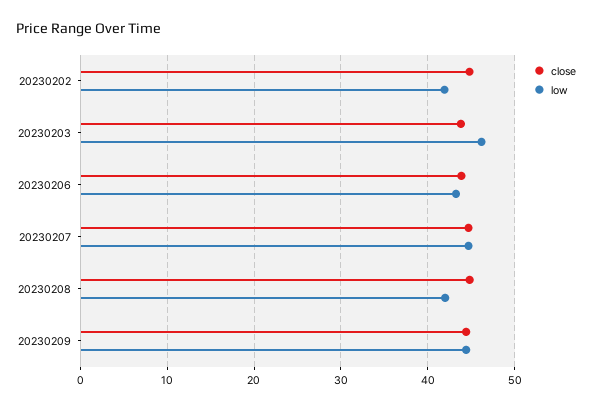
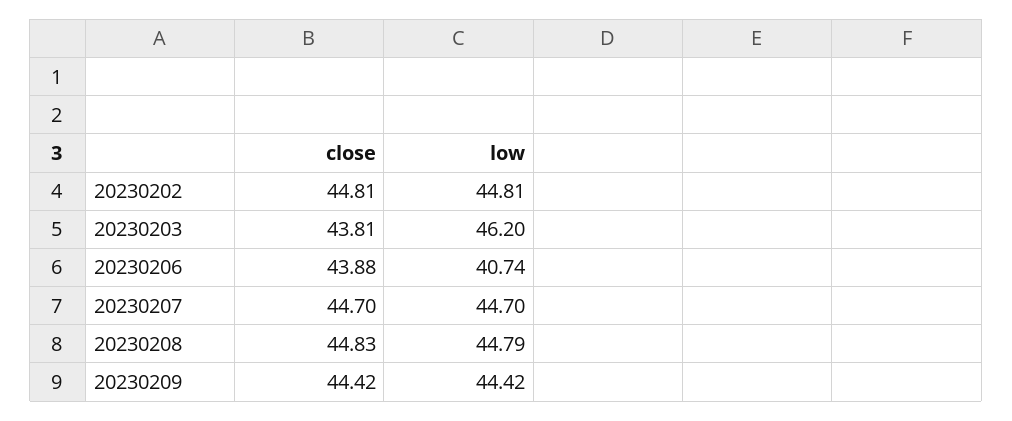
low, 20230202: 42 -> 44.81
low, 20230206: 43 -> 40.74
low, 20230208: 42 -> 44.79

